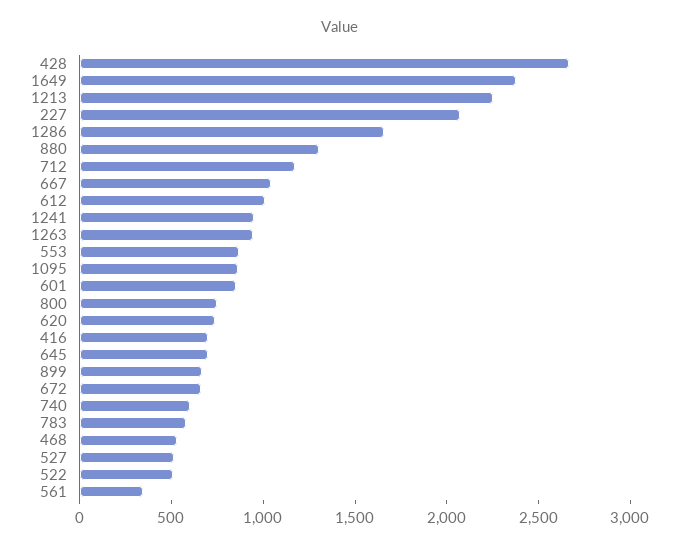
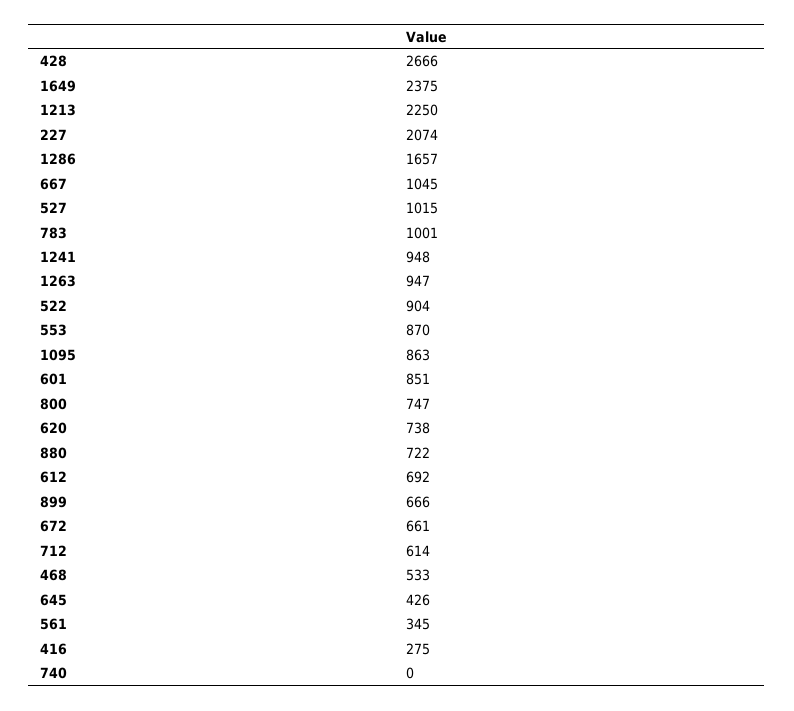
880: 1300 -> 722
712: 1200 -> 614
612: 1000 -> 692
416: 700 -> 275
645: 700 -> 426
740: 600 -> 0
783: 600 -> 1001
527: 500 -> 1015
522: 500 -> 904

